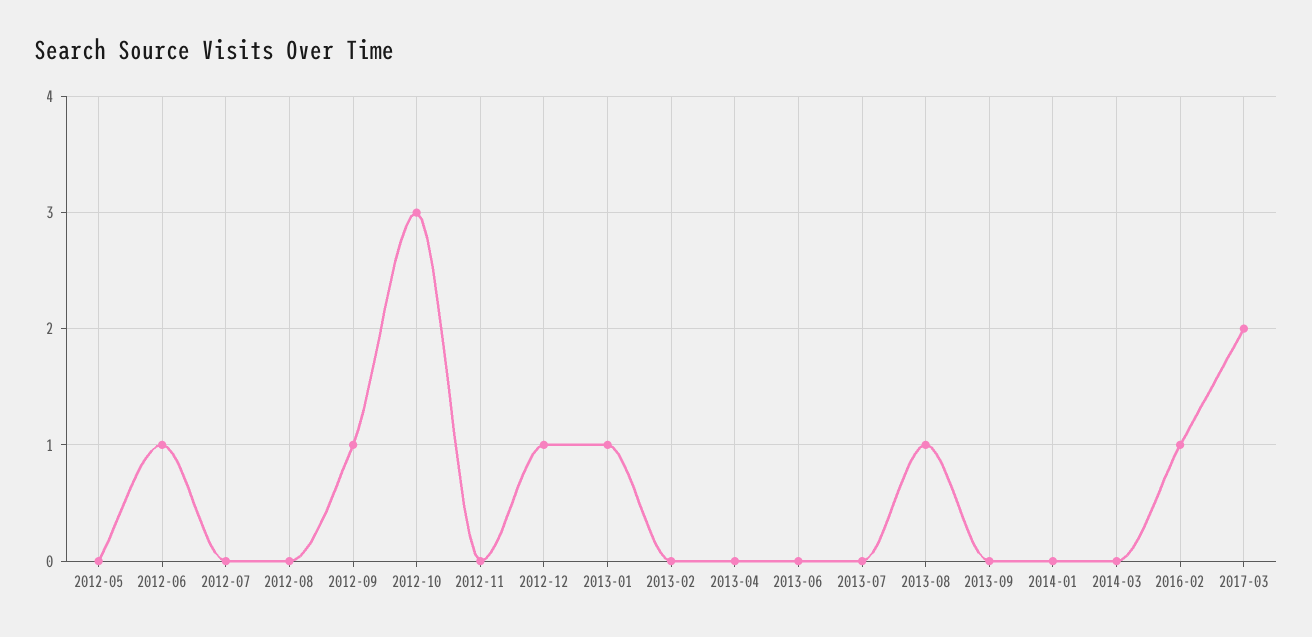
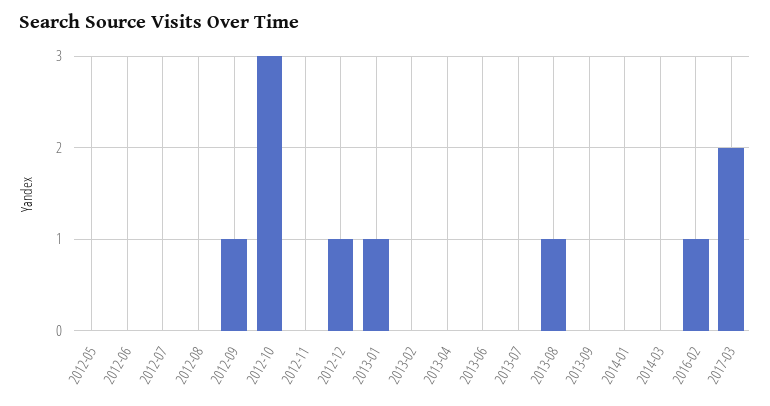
2012-06: 1 -> 0

